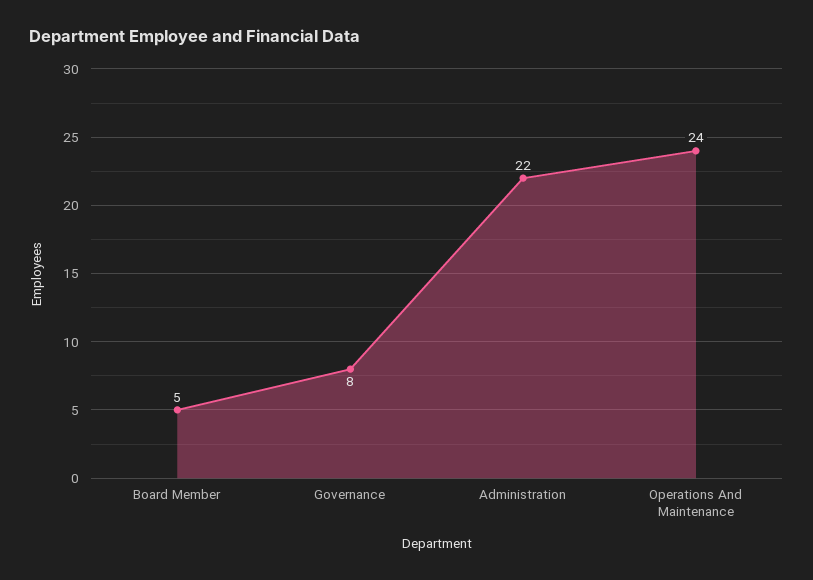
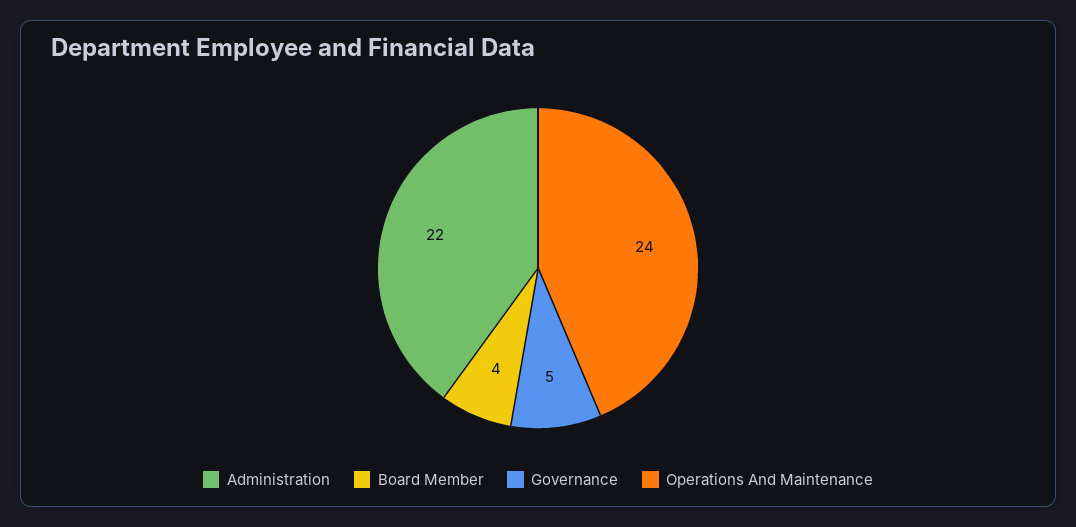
Board Member: 5 -> 4
Governance: 8 -> 5

